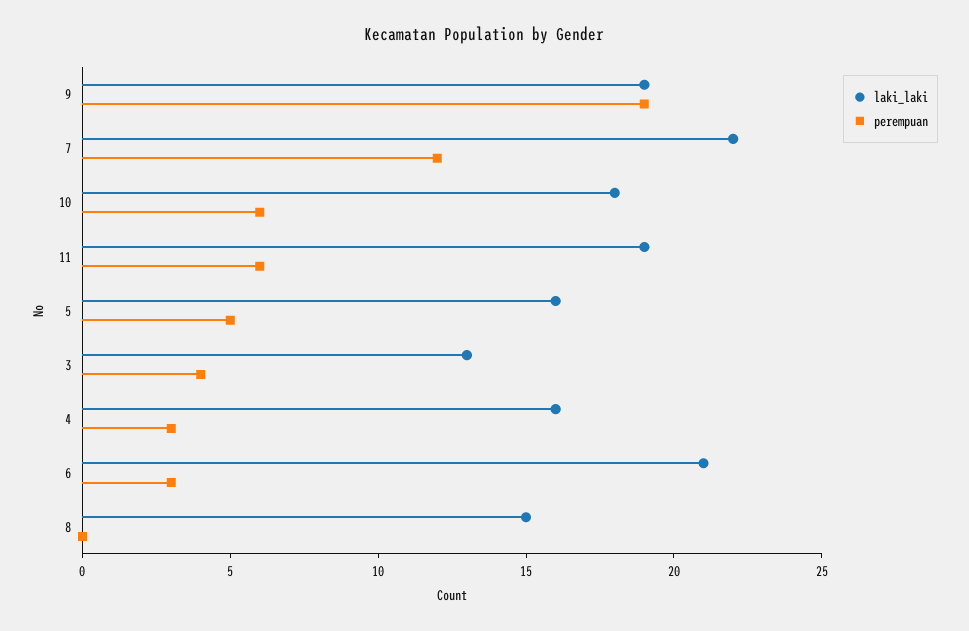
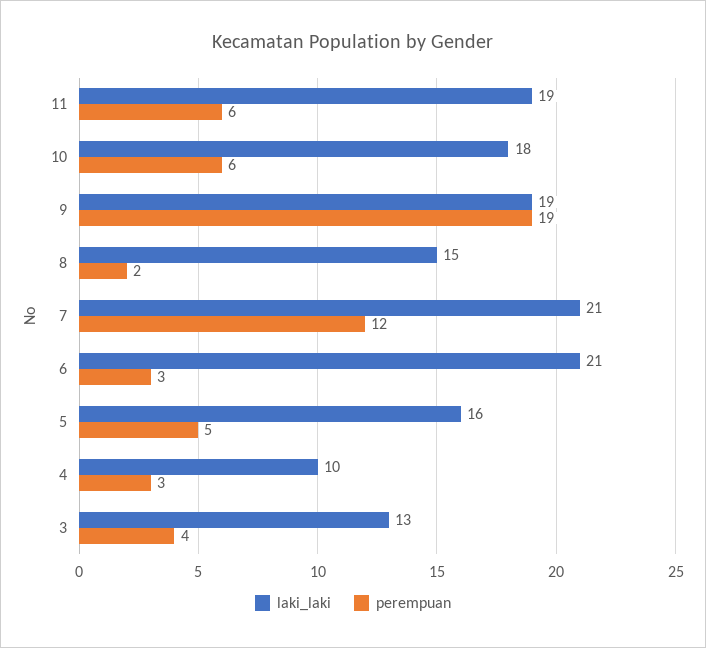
laki_laki, 7: 22 -> 21
laki_laki, 4: 16 -> 10
perempuan, 8: 0 -> 2

